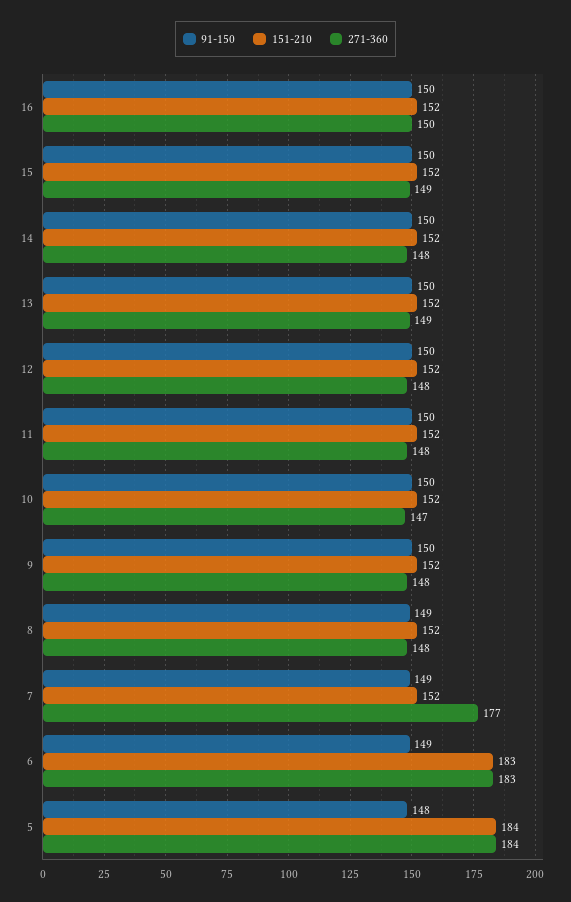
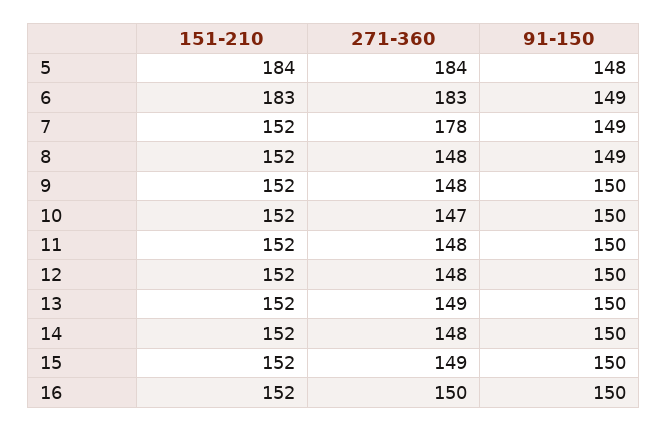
271-360, 7: 177 -> 178

